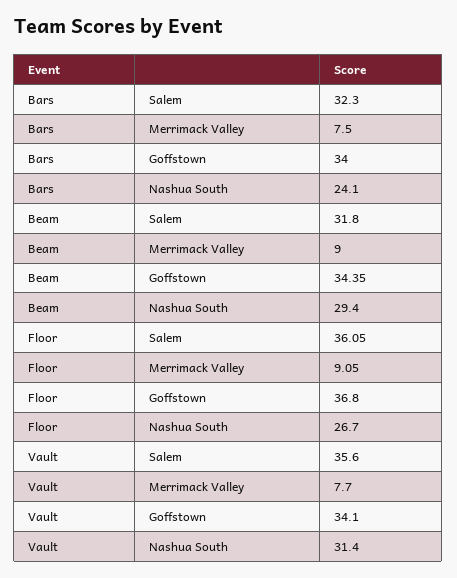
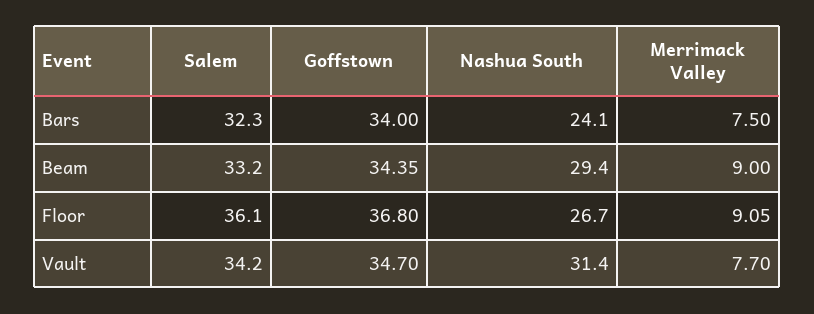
Beam, Salem: 31.8 -> 33.2
Vault, Salem: 35.6 -> 34.2
Vault, Goffstown: 34.1 -> 34.7

